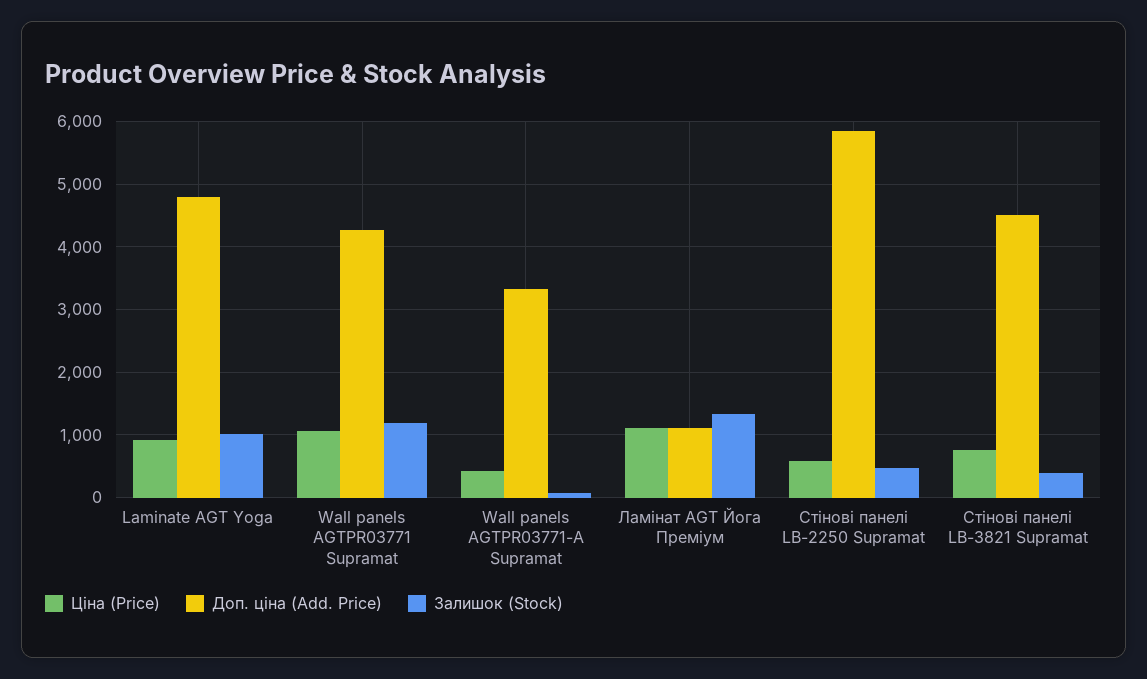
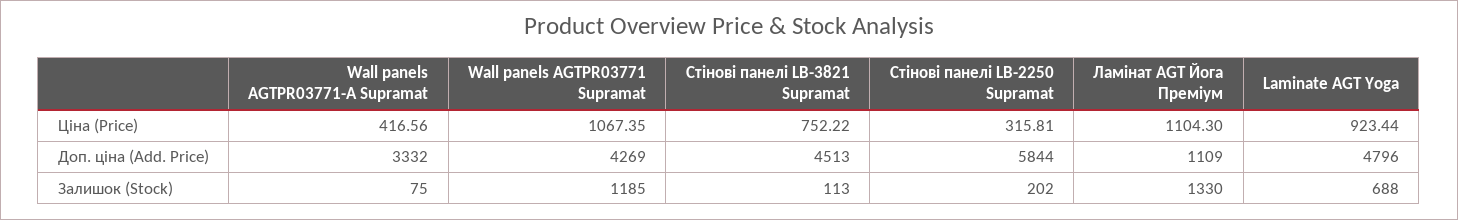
Залишок (Stock), Laminate AGT Yoga: 1000 -> 688
Ціна (Price), Стінові панелі LB-2250 Supramat: 600 -> 315.81
Залишок (Stock), Стінові панелі LB-2250 Supramat: 500 -> 202
Залишок (Stock), Стінові панелі LB-3821 Supramat: 400 -> 113

